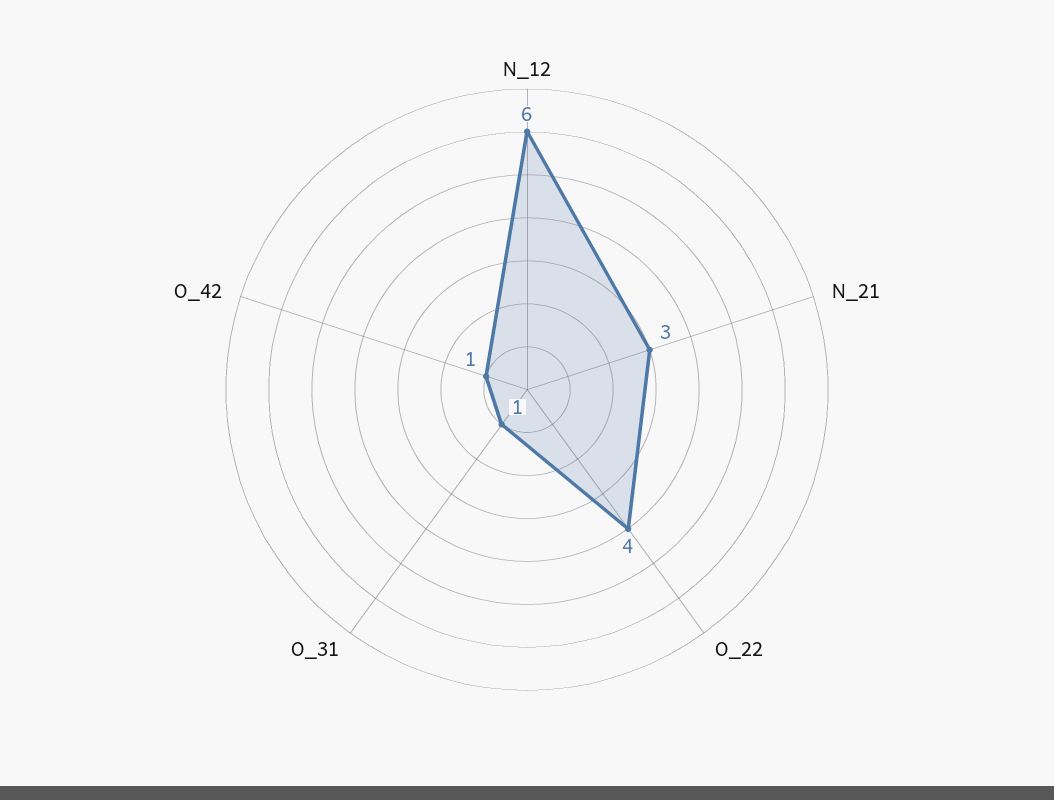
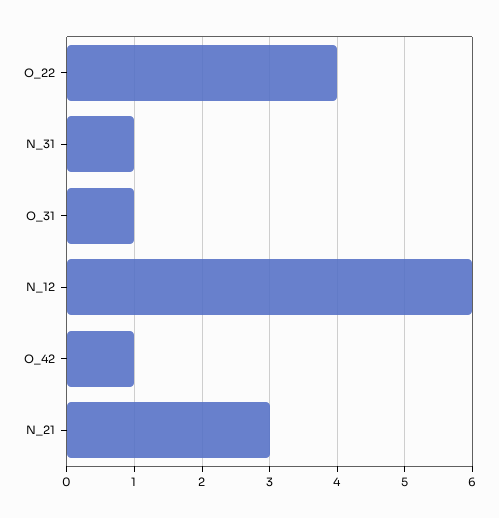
N_31: none -> 1

